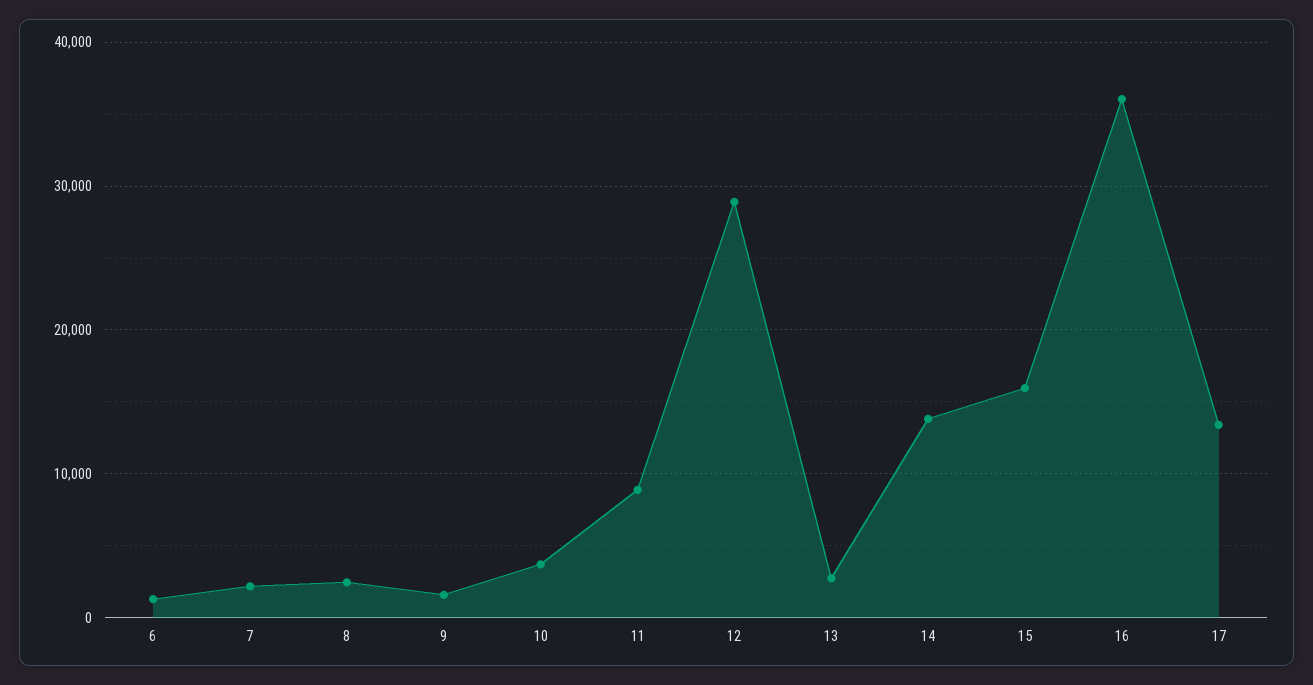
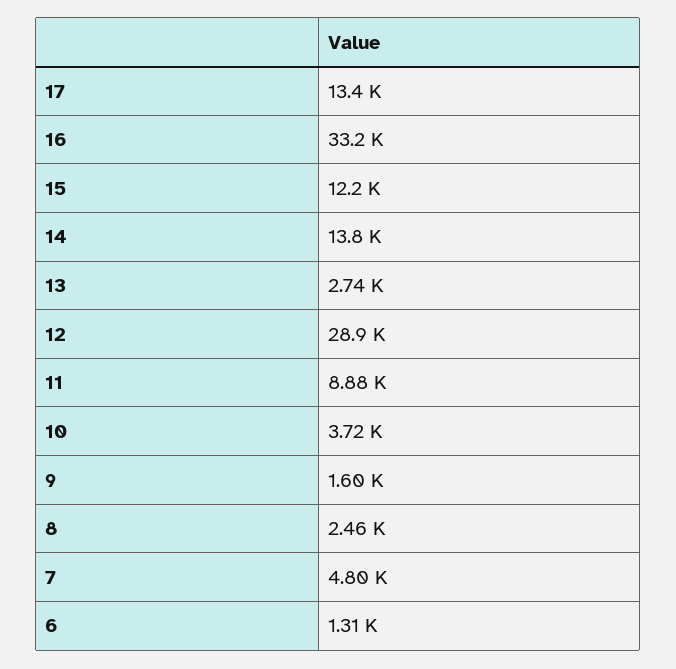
7: 2000 -> 4800
15: 16000 -> 12200
16: 36000 -> 33200

